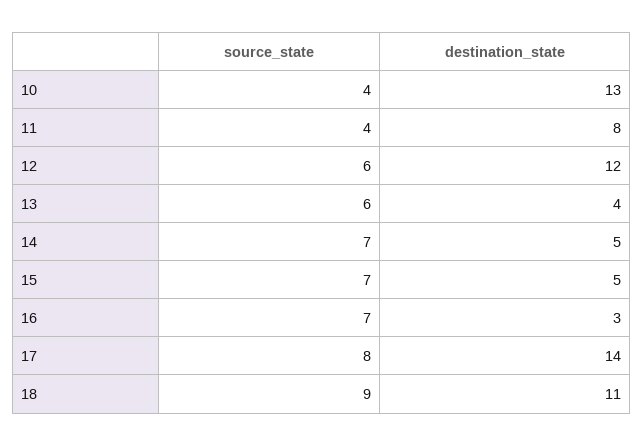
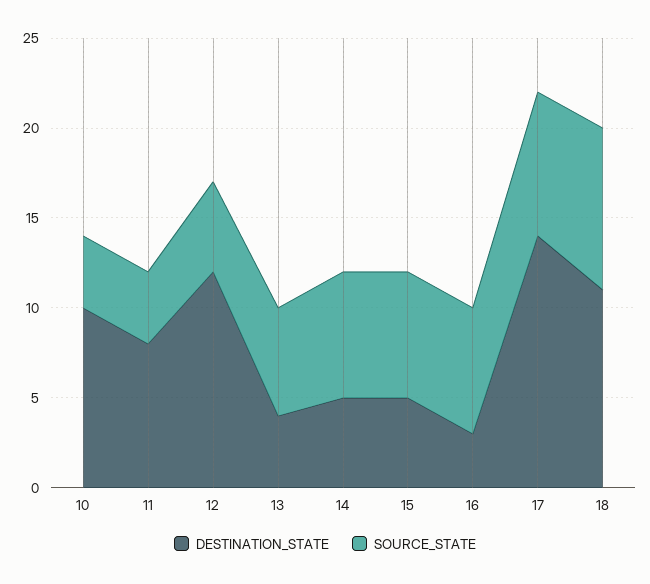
destination_state, 10: 13 -> 10
source_state, 12: 6 -> 5

